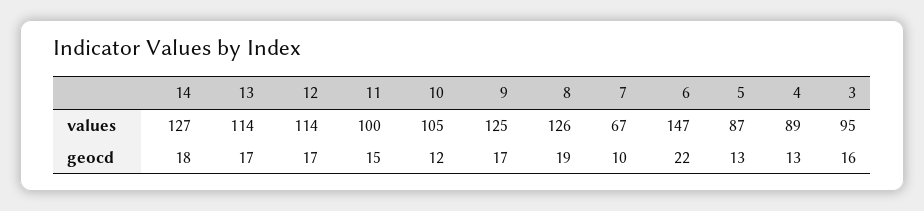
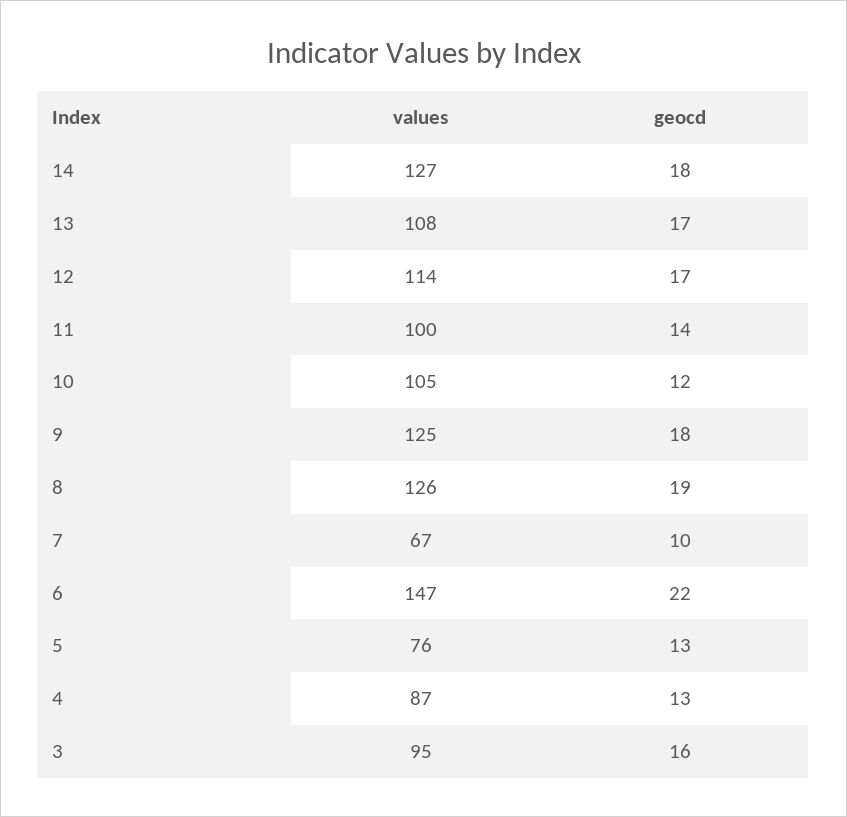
13, values: 114 -> 108
5, values: 87 -> 76
4, values: 89 -> 87
11, geocd: 15 -> 14
9, geocd: 17 -> 18

